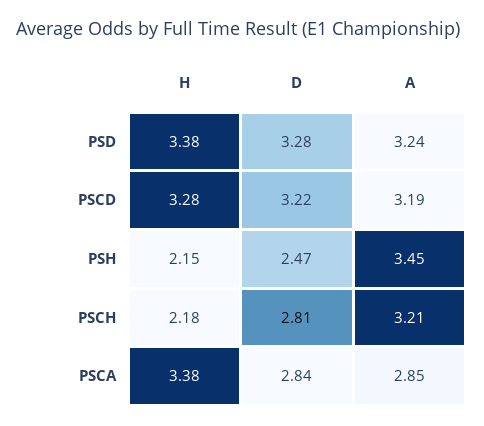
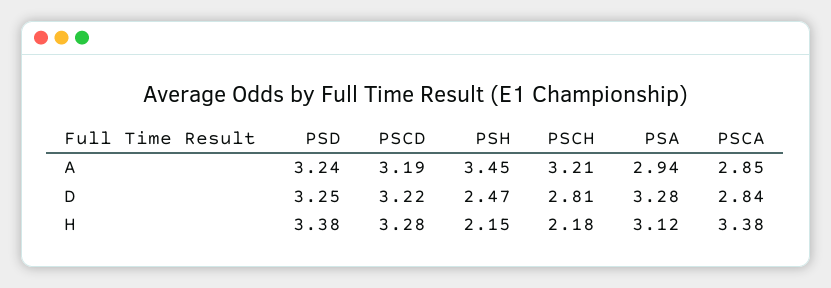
D, PSD: 3.28 -> 3.25
A, PSA: none -> 2.94
D, PSA: none -> 3.28
H, PSA: none -> 3.12

